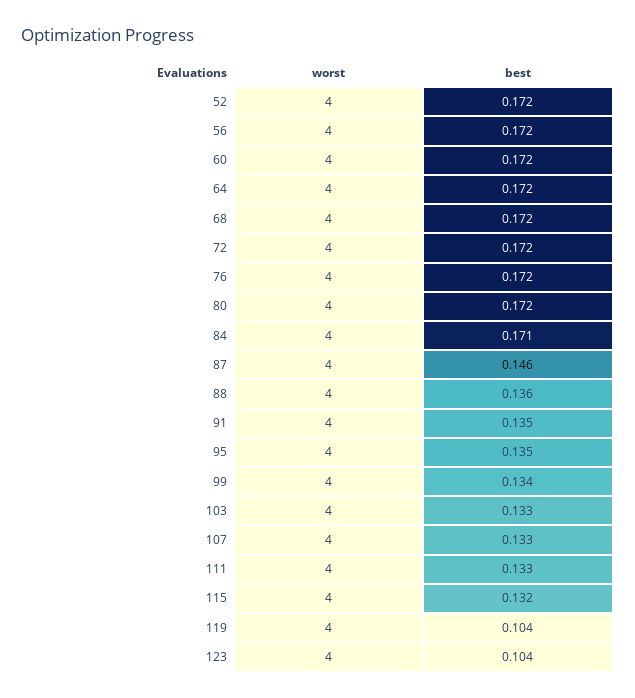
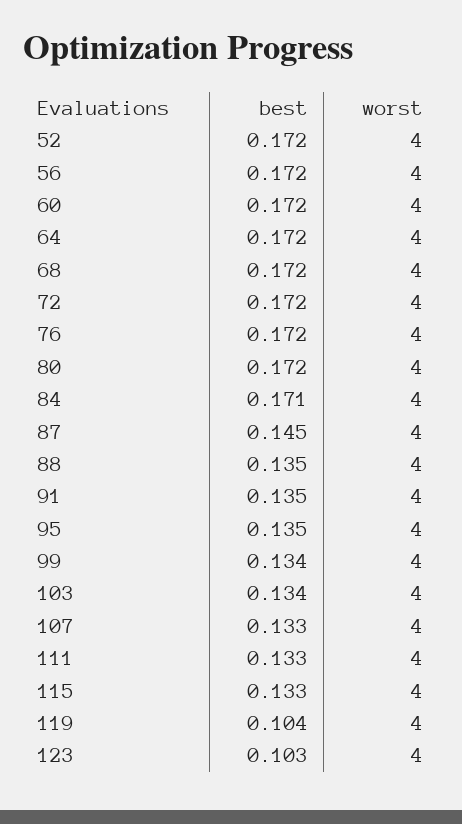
best, 87: 0.146 -> 0.145
best, 88: 0.136 -> 0.135
best, 103: 0.133 -> 0.134
best, 115: 0.132 -> 0.133
best, 123: 0.104 -> 0.103

